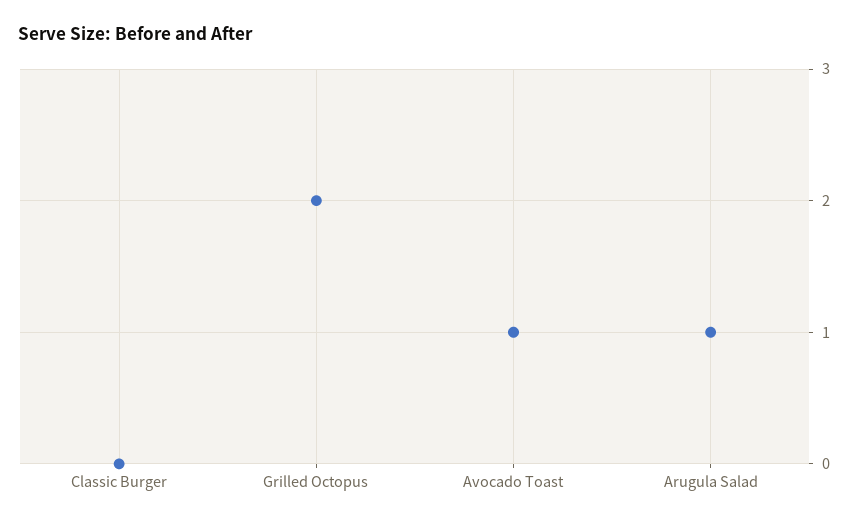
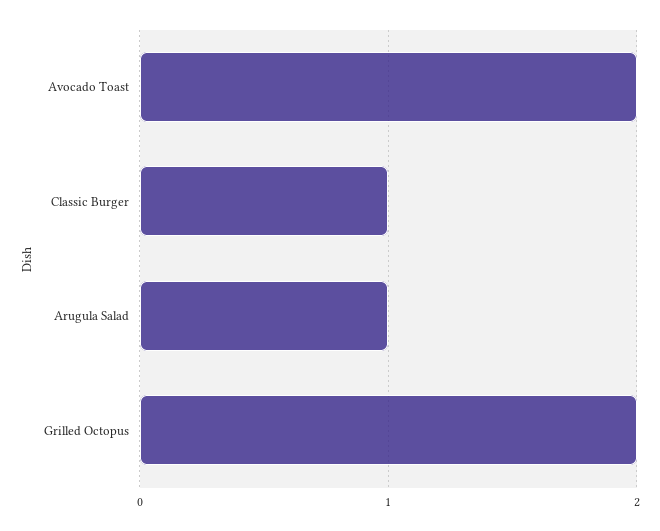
Classic Burger: 0 -> 1
Avocado Toast: 1 -> 2

